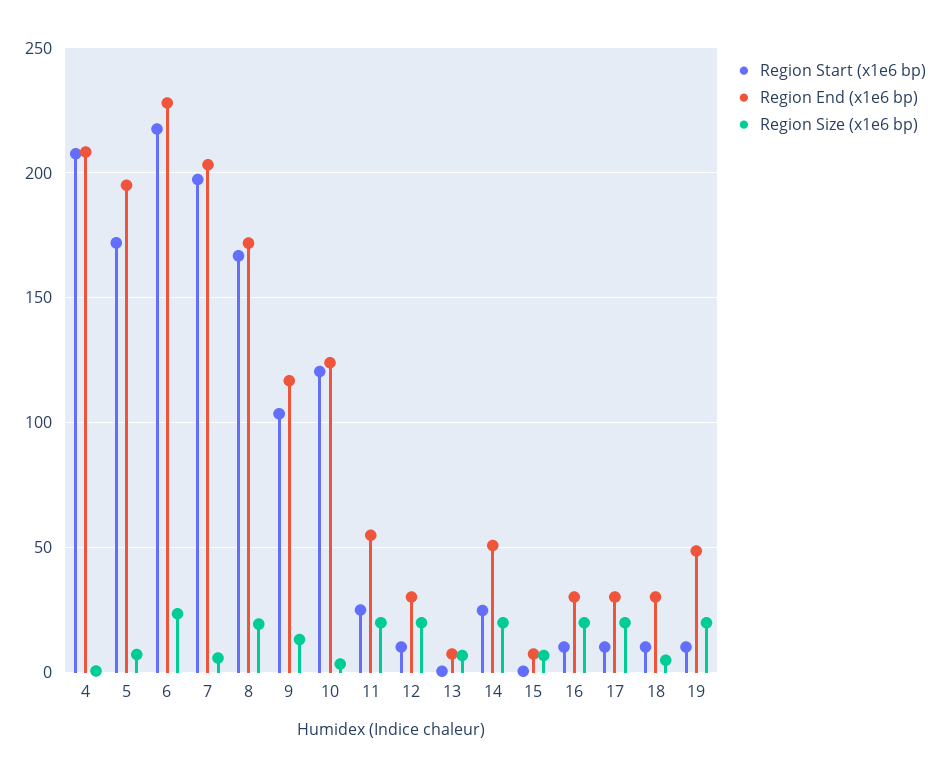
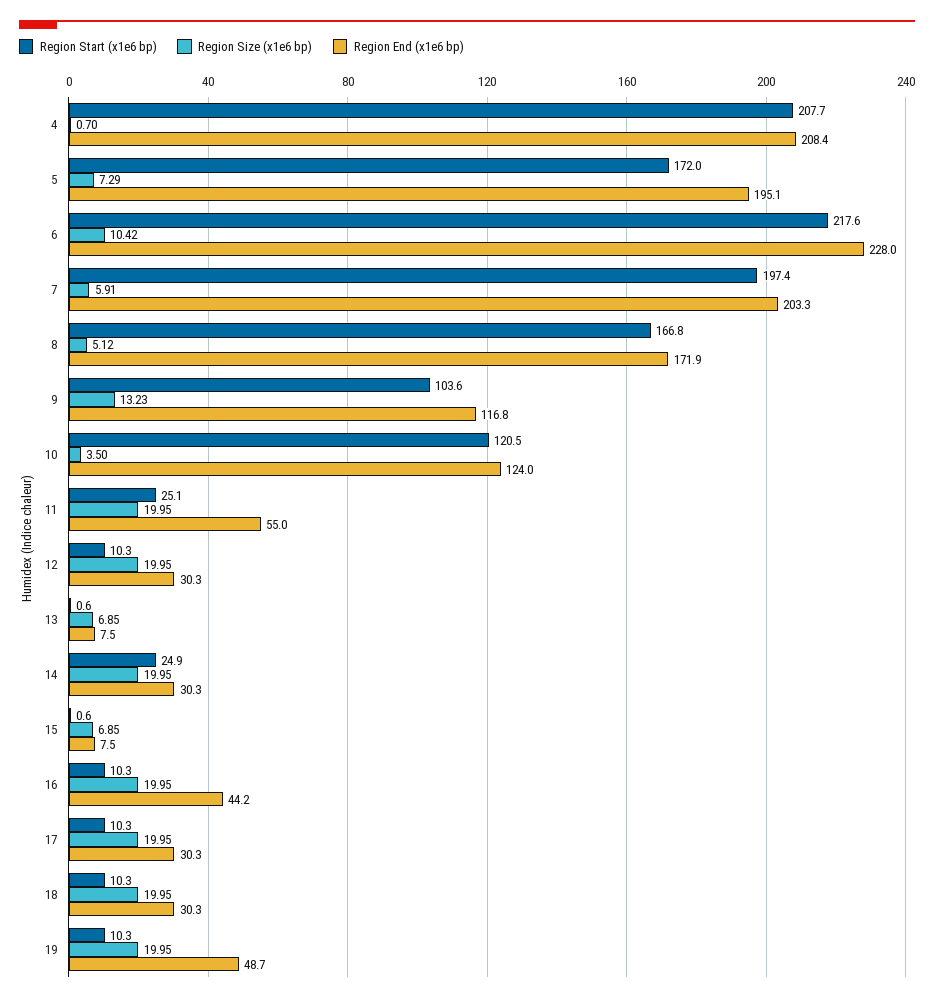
Region Size (x1e6 bp), 6: 25 -> 10.42
Region Size (x1e6 bp), 8: 20 -> 5.12
Region End (x1e6 bp), 14: 50 -> 30.3
Region End (x1e6 bp), 16: 30 -> 44.2
Region Size (x1e6 bp), 18: 5 -> 19.95

